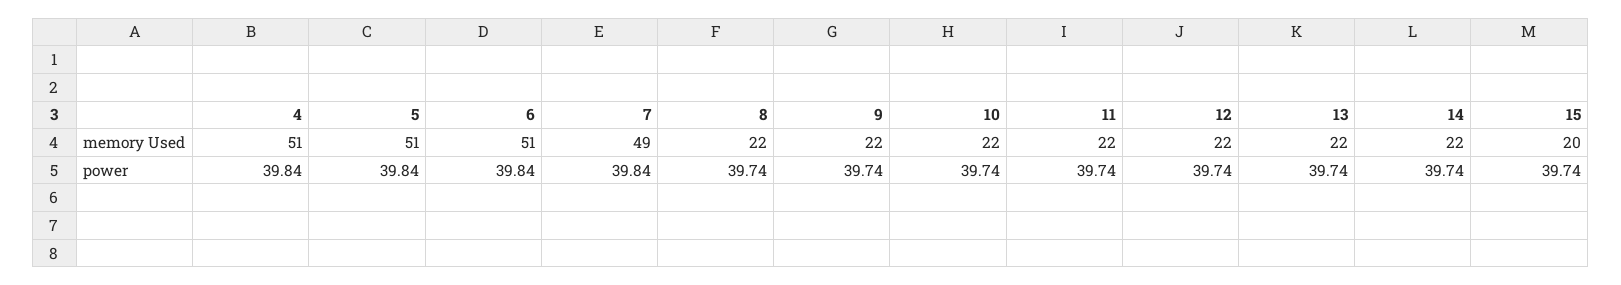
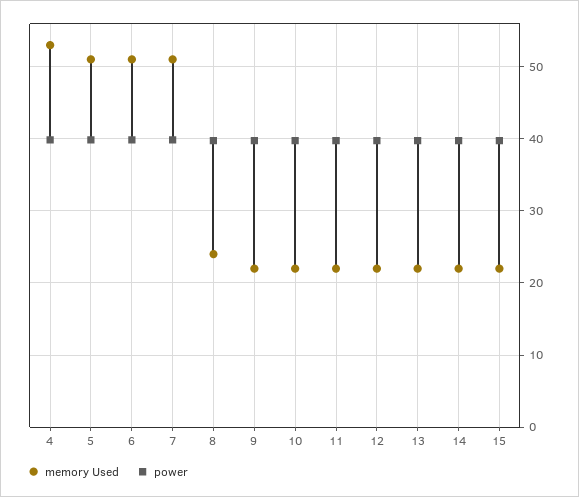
memory Used, 4: 51 -> 53
memory Used, 7: 49 -> 51
memory Used, 8: 22 -> 24
memory Used, 15: 20 -> 22

